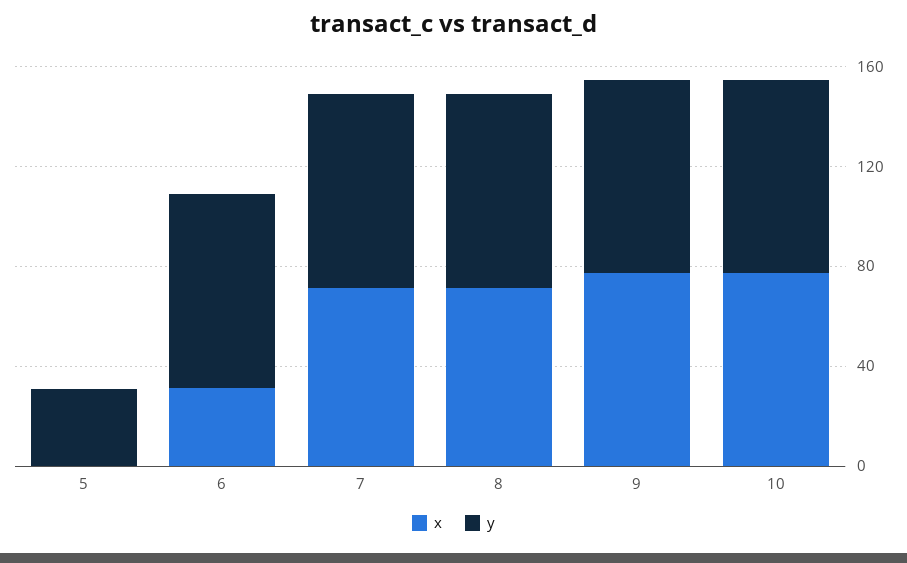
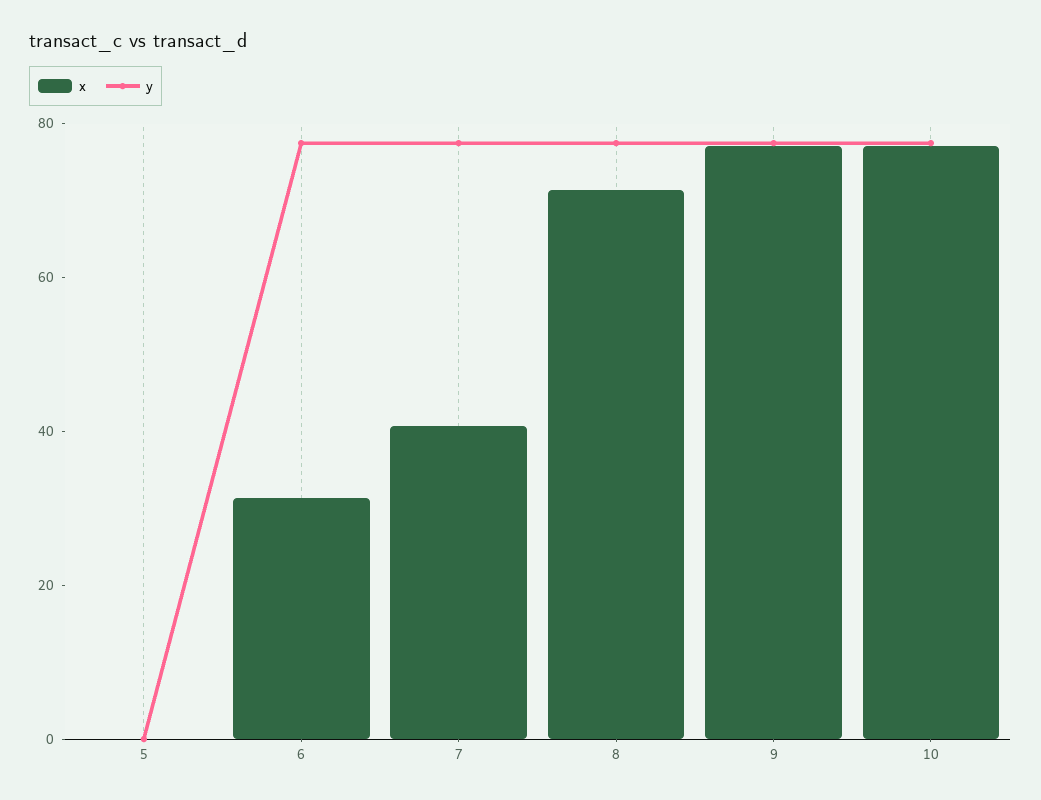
y, 5: 30 -> 0
x, 7: 70 -> 40

